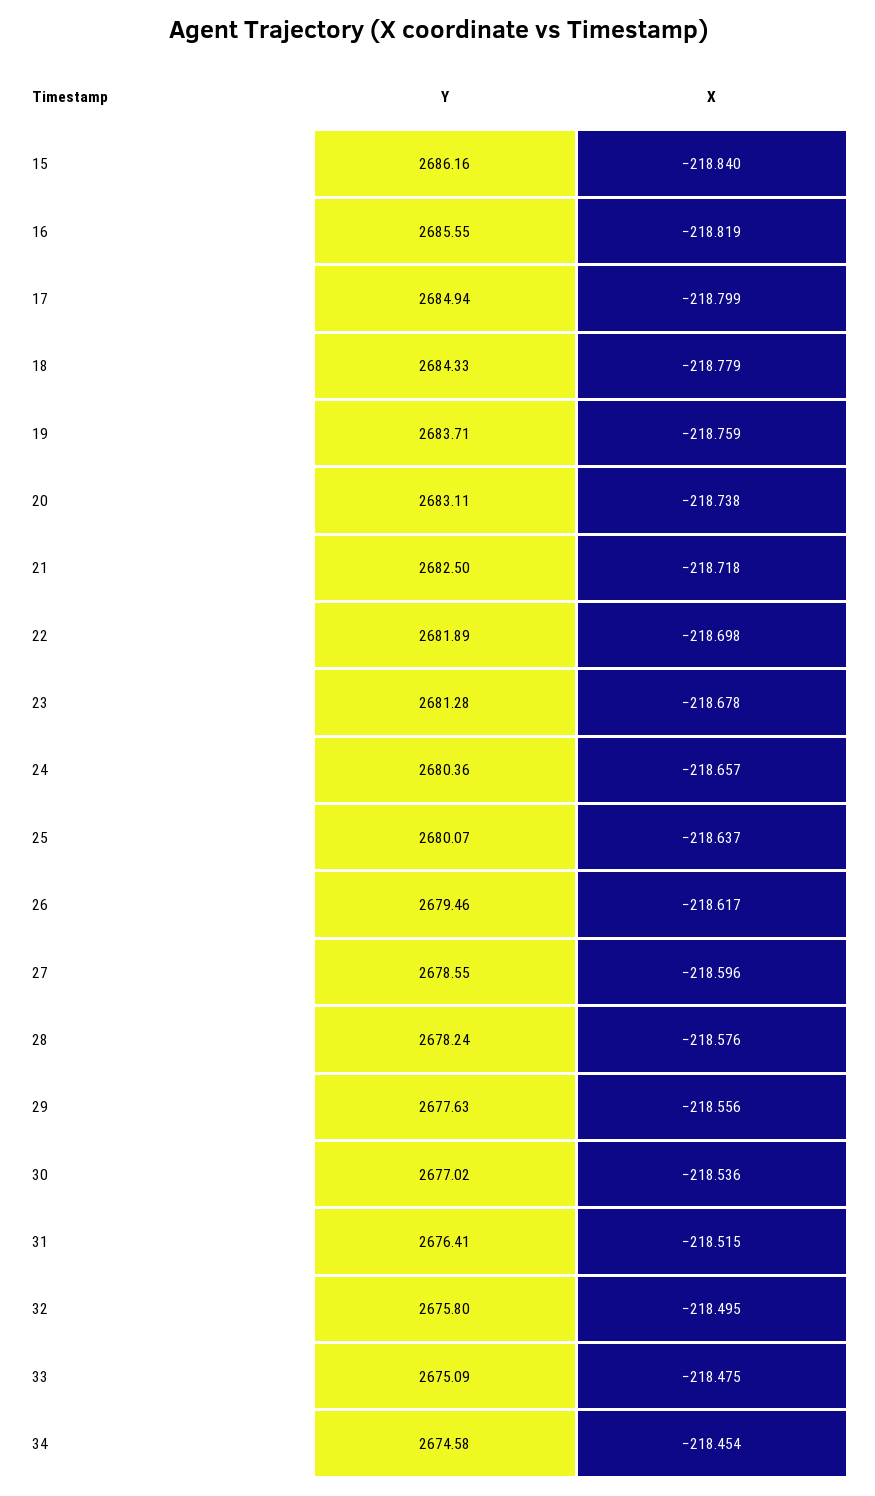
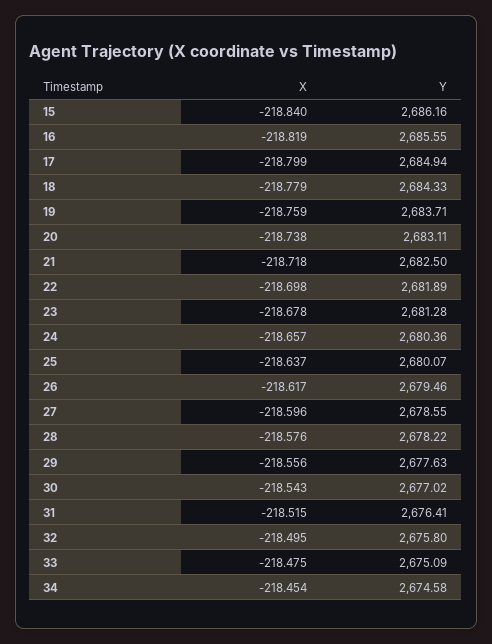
Y, 28: 2678.24 -> 2678.22
X, 30: -218.536 -> -218.543

